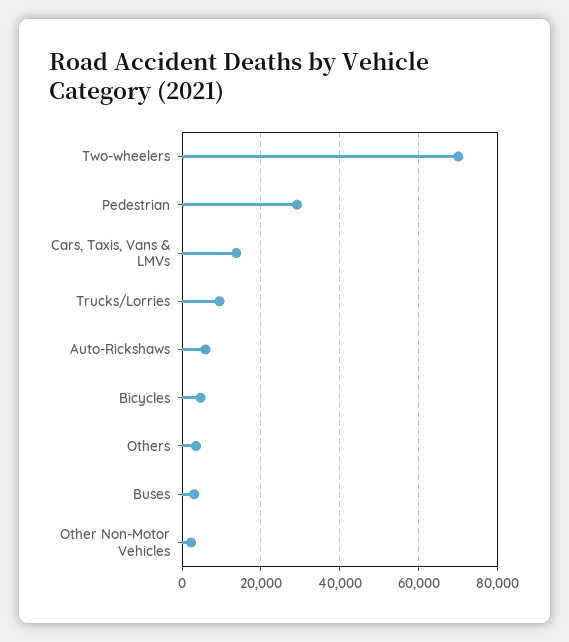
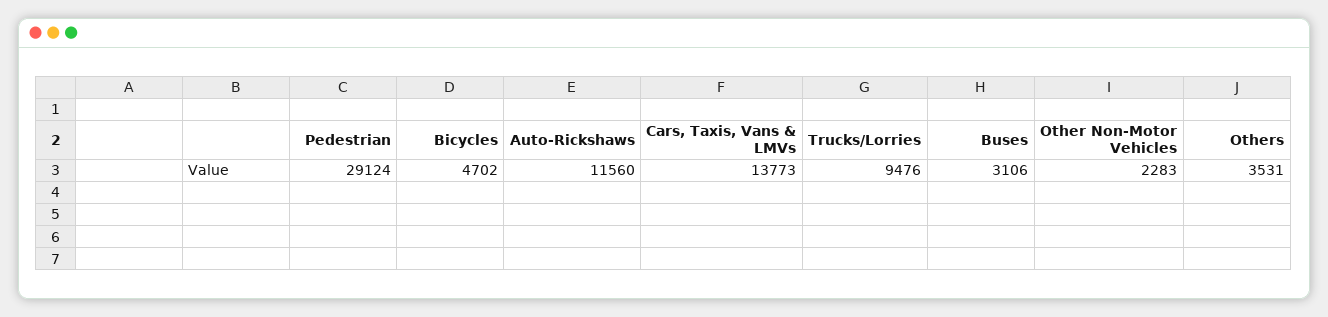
Two-wheelers: 70000 -> none
Auto-Rickshaws: 6000 -> 11560

